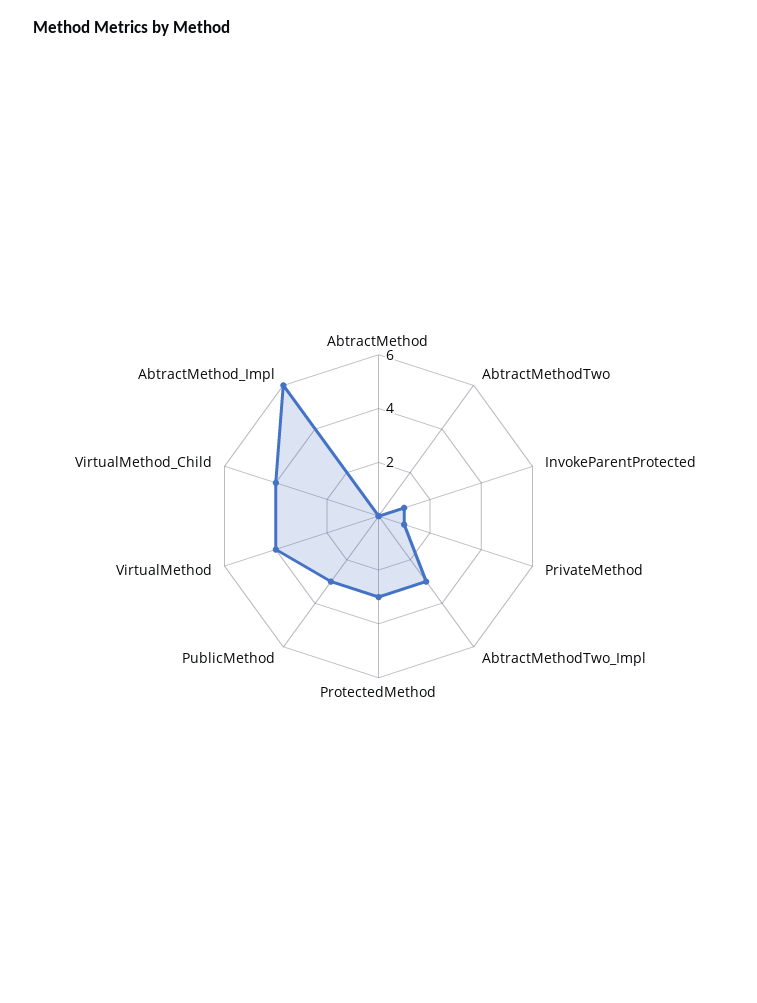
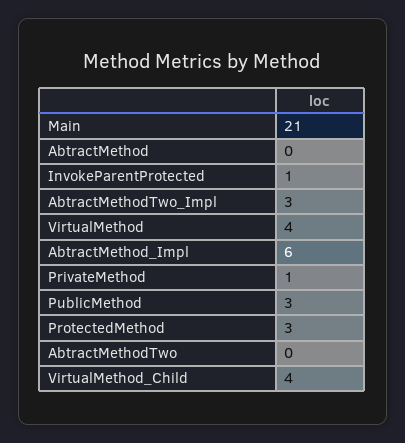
Main: none -> 21

